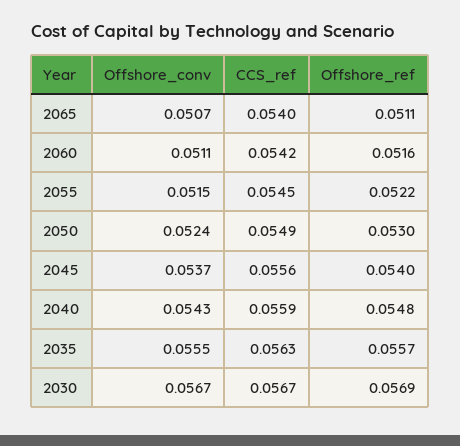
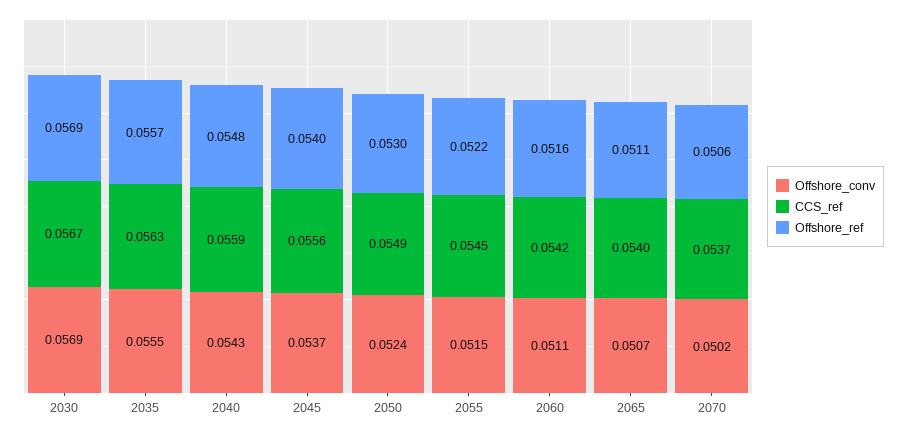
Offshore_conv, 2030: 0.0567 -> 0.0569
Offshore_conv, 2070: none -> 0.0502
CCS_ref, 2070: none -> 0.0537
Offshore_ref, 2070: none -> 0.0506

